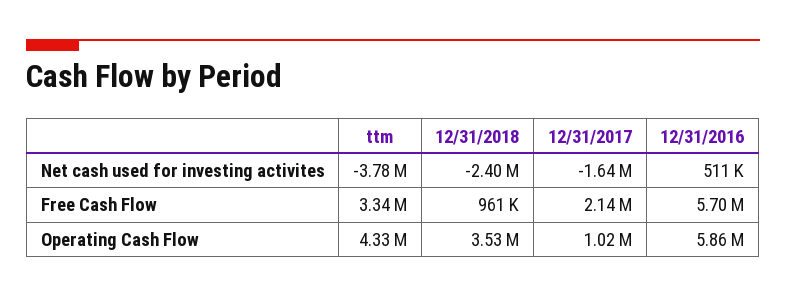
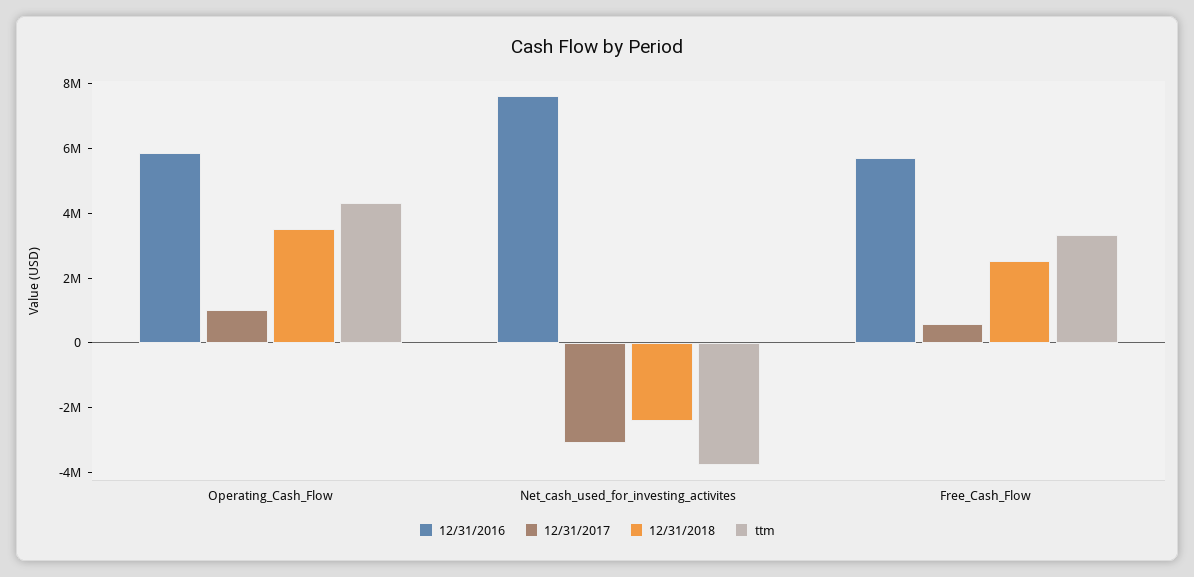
12/31/2017, Net cash used for investing activites: -1640000 -> -3000000
12/31/2016, Net cash used for investing activites: 511000 -> 7500000
12/31/2018, Free Cash Flow: 961000 -> 2500000
12/31/2017, Free Cash Flow: 2140000 -> 500000

